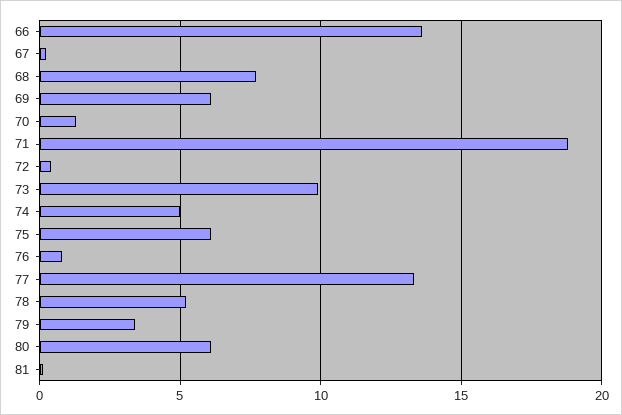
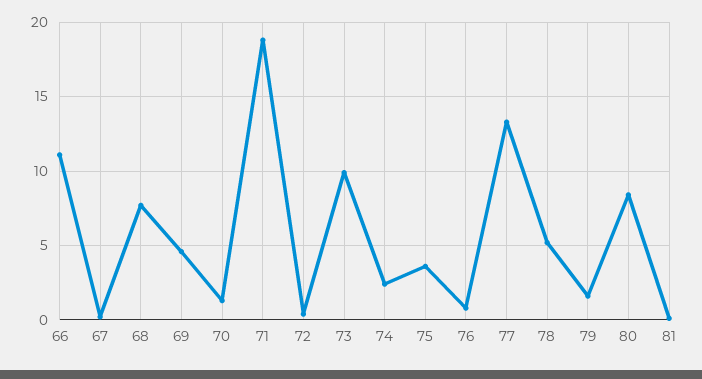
66: 13.5 -> 11
69: 6 -> 4.5
74: 5 -> 2.5
75: 6 -> 3.5
79: 3.5 -> 1.5
80: 6 -> 8.5

